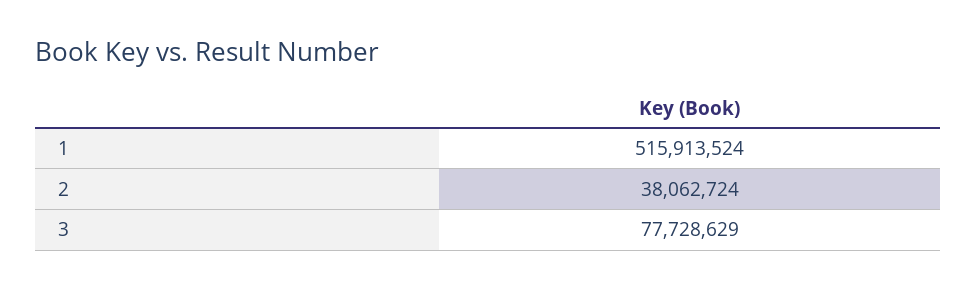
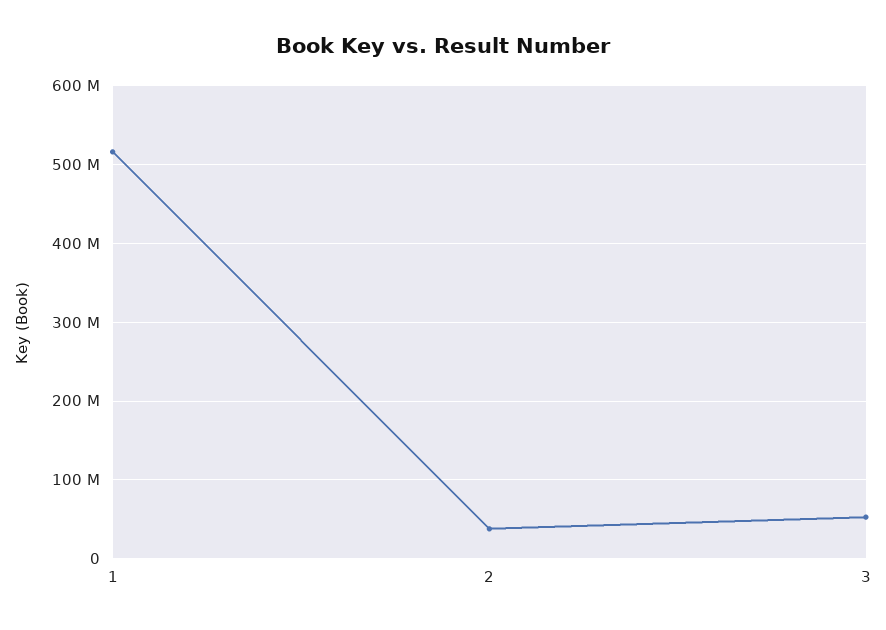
3: 77728629 -> 50000000

